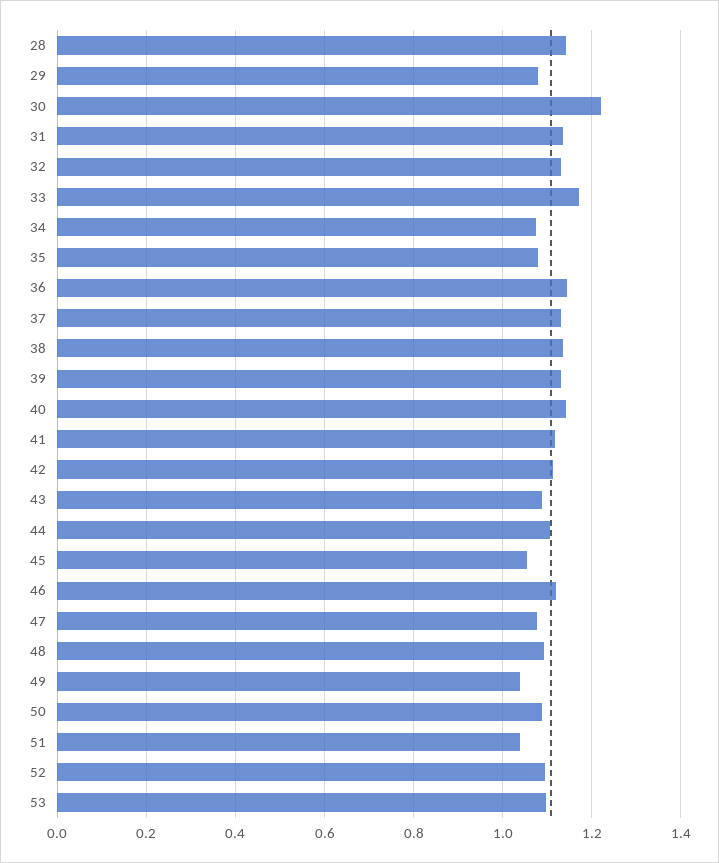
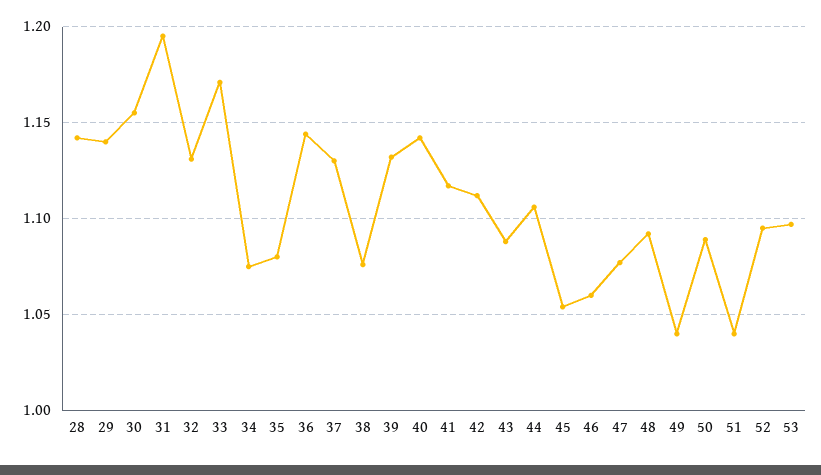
29: 1.08 -> 1.14
30: 1.22 -> 1.155
31: 1.14 -> 1.195
38: 1.14 -> 1.075
46: 1.12 -> 1.06

